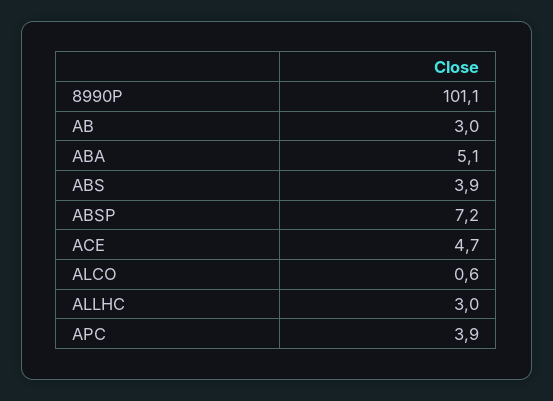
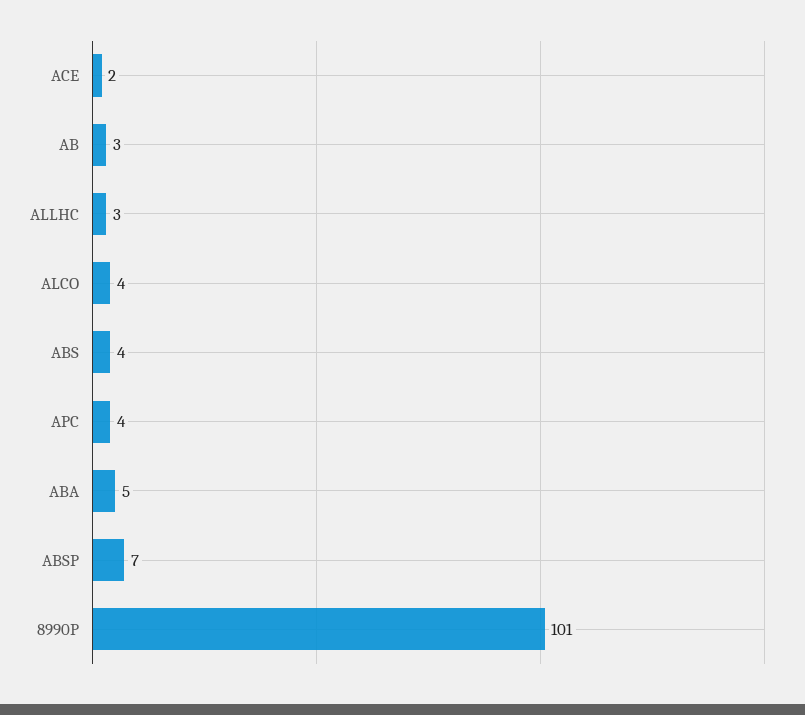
ACE: 4.7 -> 2
ALCO: 0.6 -> 4

